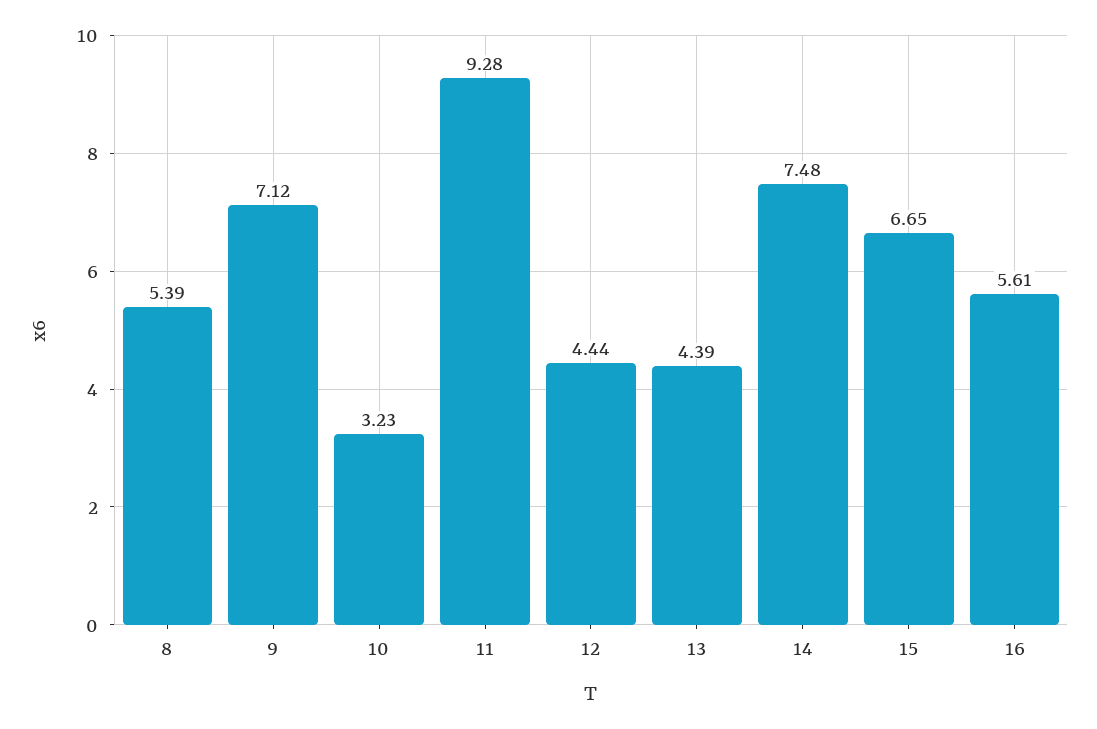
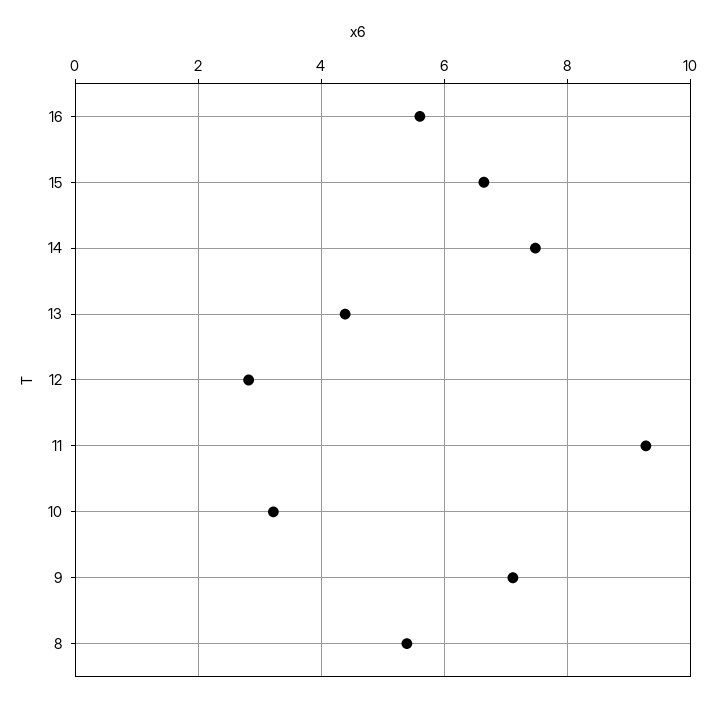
12: 4.44 -> 2.8

